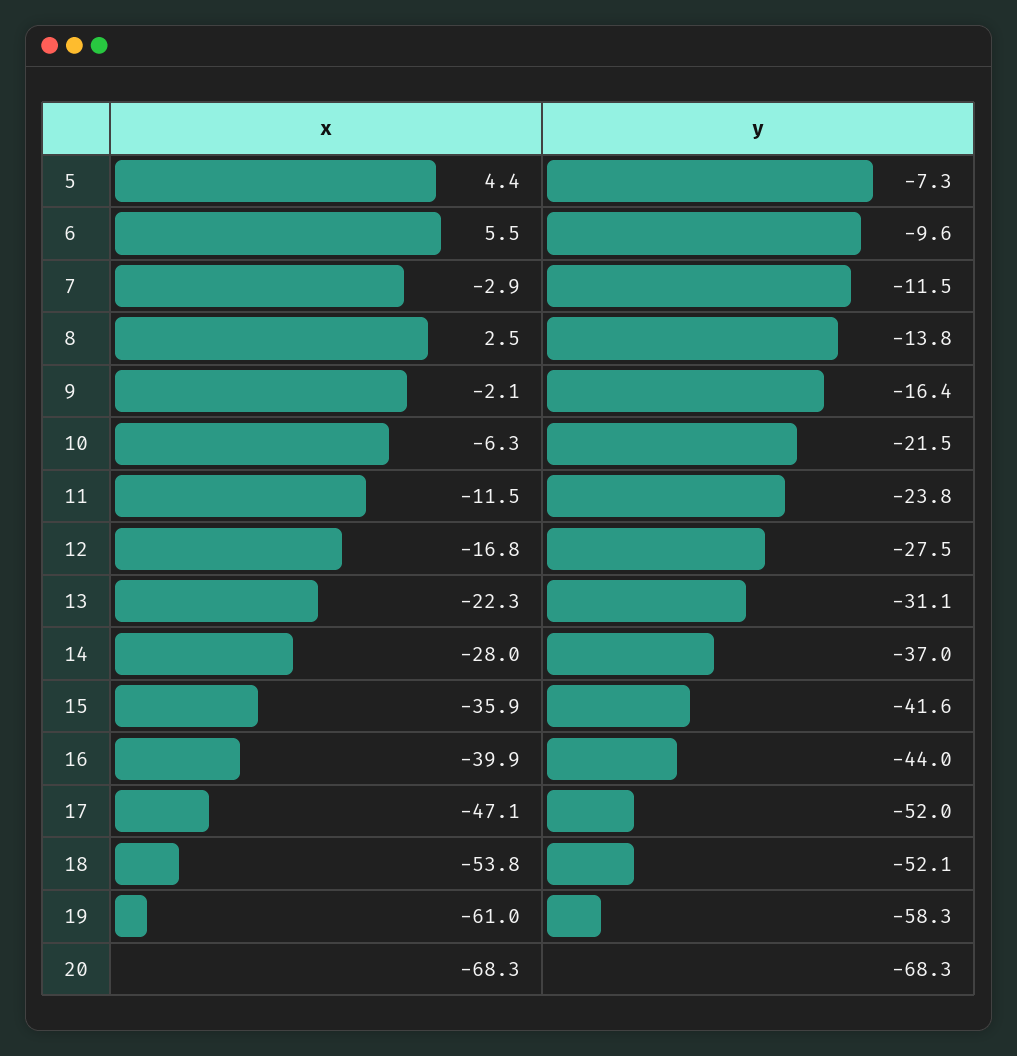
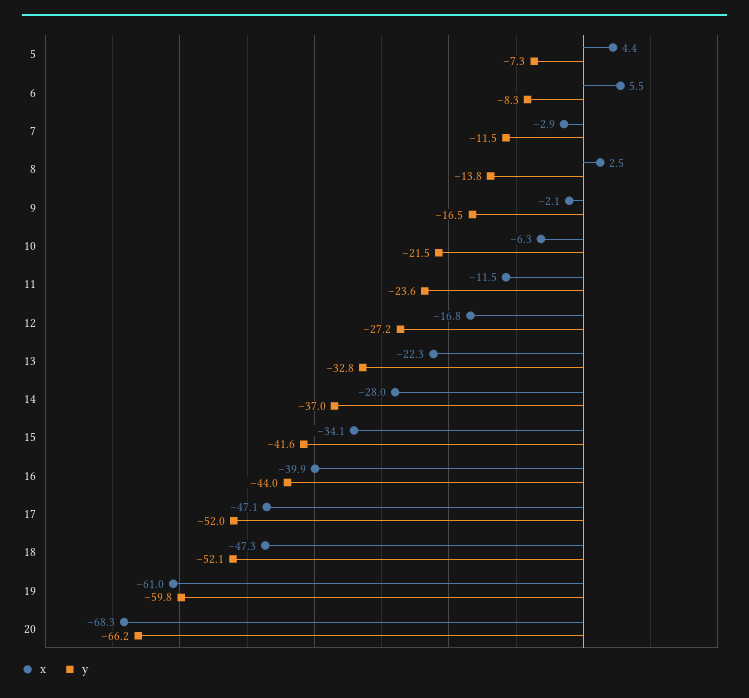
y, 6: -9.6 -> -8.3
y, 9: -16.4 -> -16.5
y, 11: -23.8 -> -23.6
y, 12: -27.5 -> -27.2
y, 13: -31.1 -> -32.8
x, 15: -35.9 -> -34.1
x, 18: -53.8 -> -47.3
y, 19: -58.3 -> -59.8
y, 20: -68.3 -> -66.2

